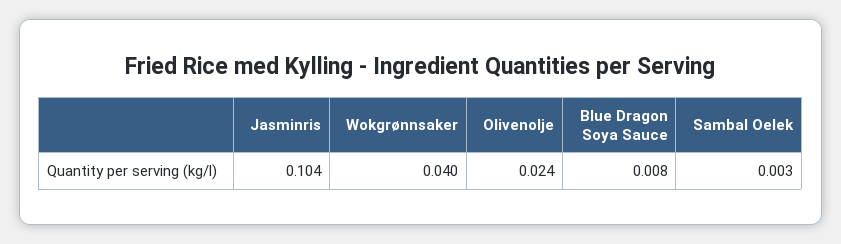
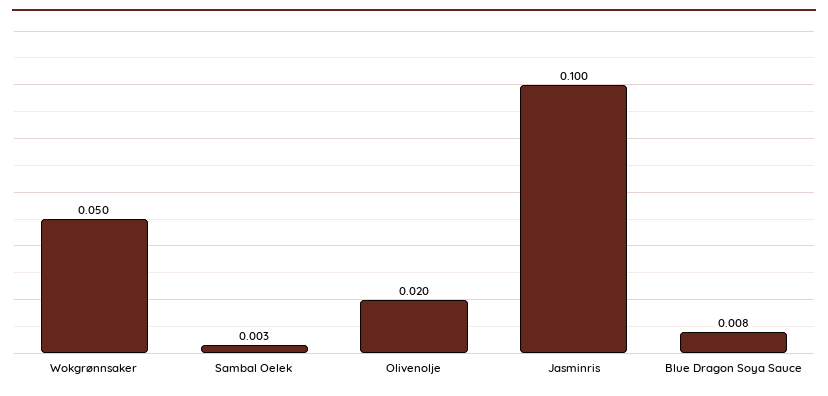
Jasminris: 0.104 -> 0.1
Wokgrønnsaker: 0.04 -> 0.05
Olivenolje: 0.024 -> 0.02

